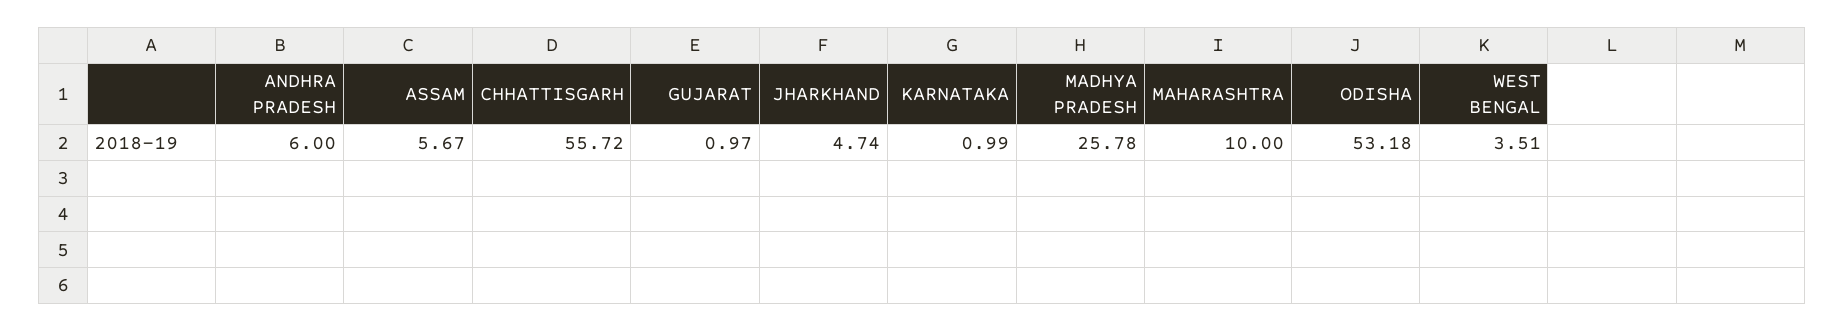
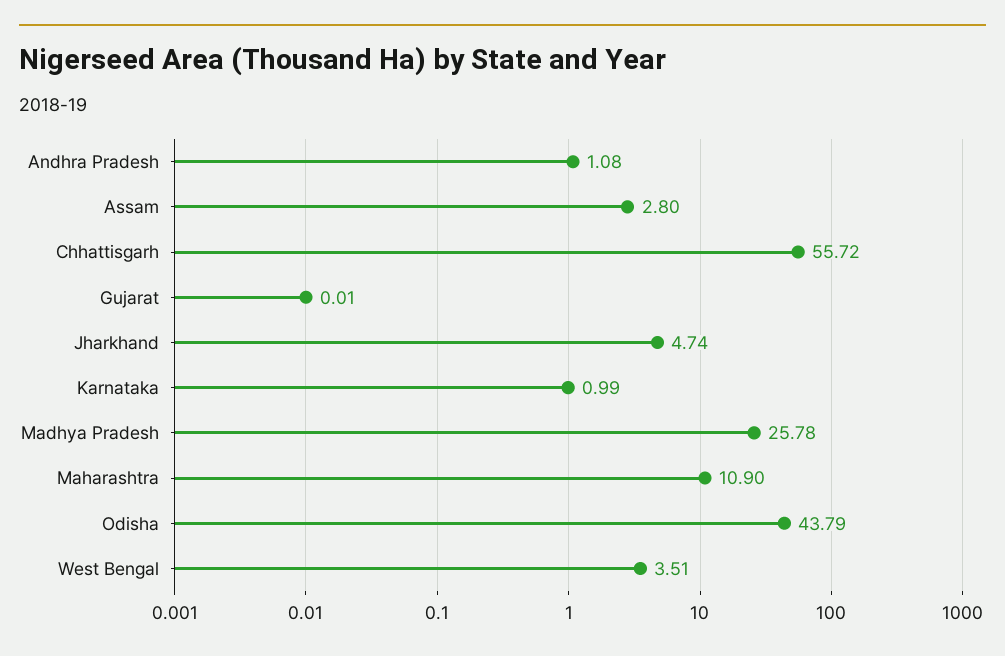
ANDHRA PRADESH: 6 -> 1.08
ASSAM: 5.67 -> 2.8
GUJARAT: 0.97 -> 0.01
MAHARASHTRA: 10 -> 10.9
ODISHA: 53.18 -> 43.79

